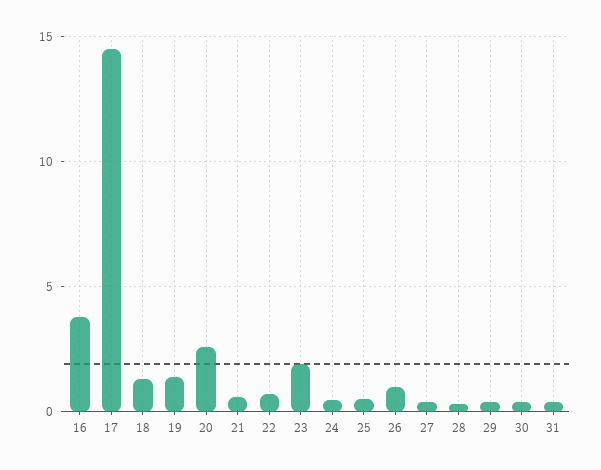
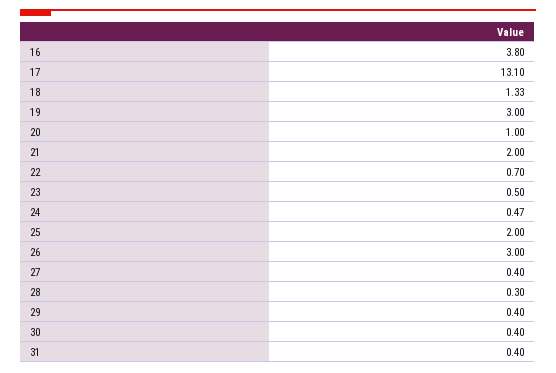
17: 14.5 -> 13.1
19: 1.5 -> 3
20: 2.5 -> 1
21: 0.5 -> 2
23: 2 -> 0.5
25: 0.5 -> 2
26: 1 -> 3

